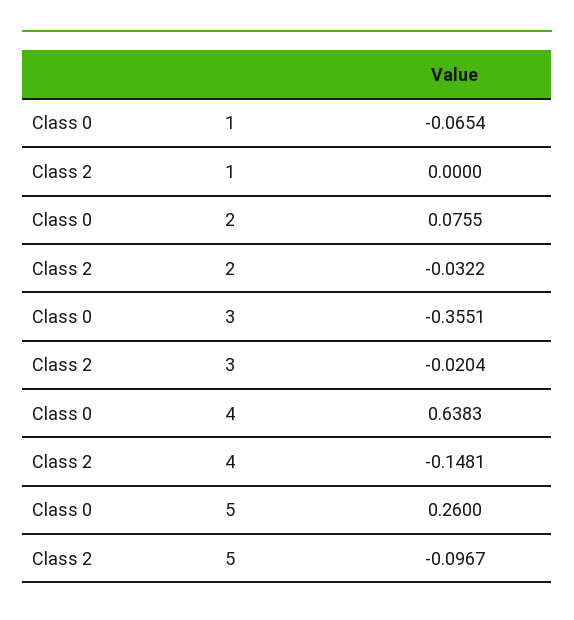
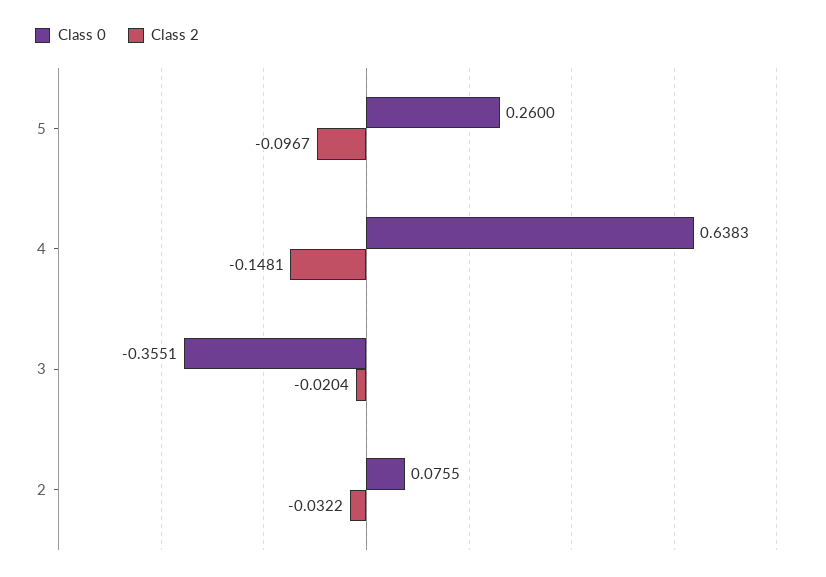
Class 0, 1: -0.0654 -> none
Class 2, 1: 0 -> none

